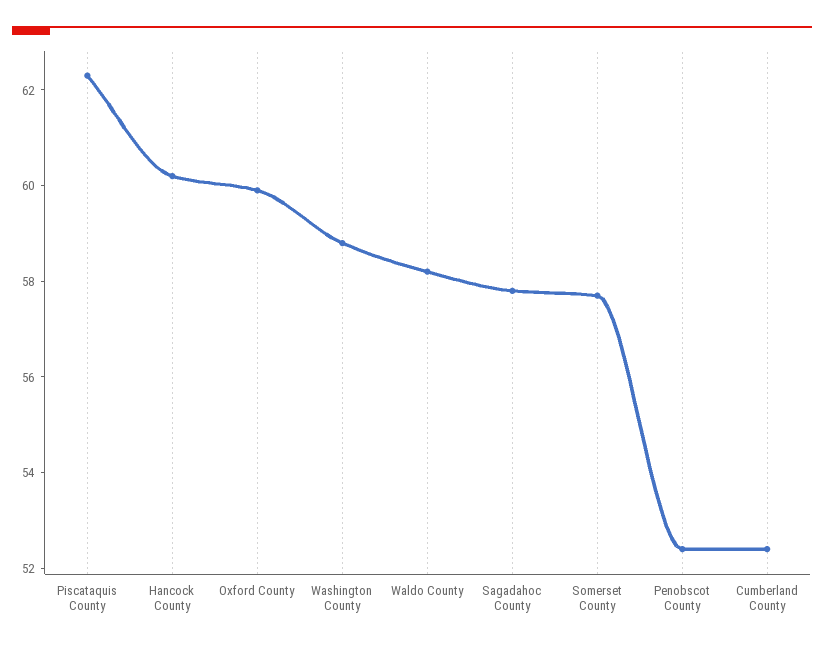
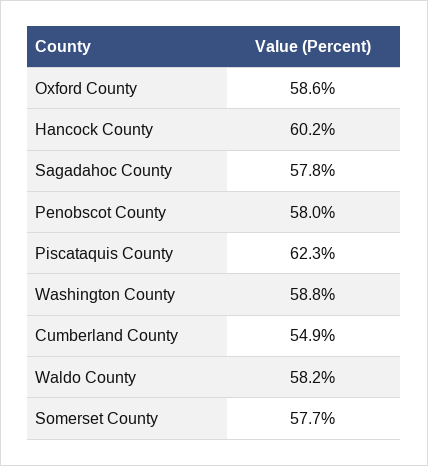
Oxford County: 60 -> 58.6
Penobscot County: 52.5 -> 58
Cumberland County: 52.5 -> 54.9

